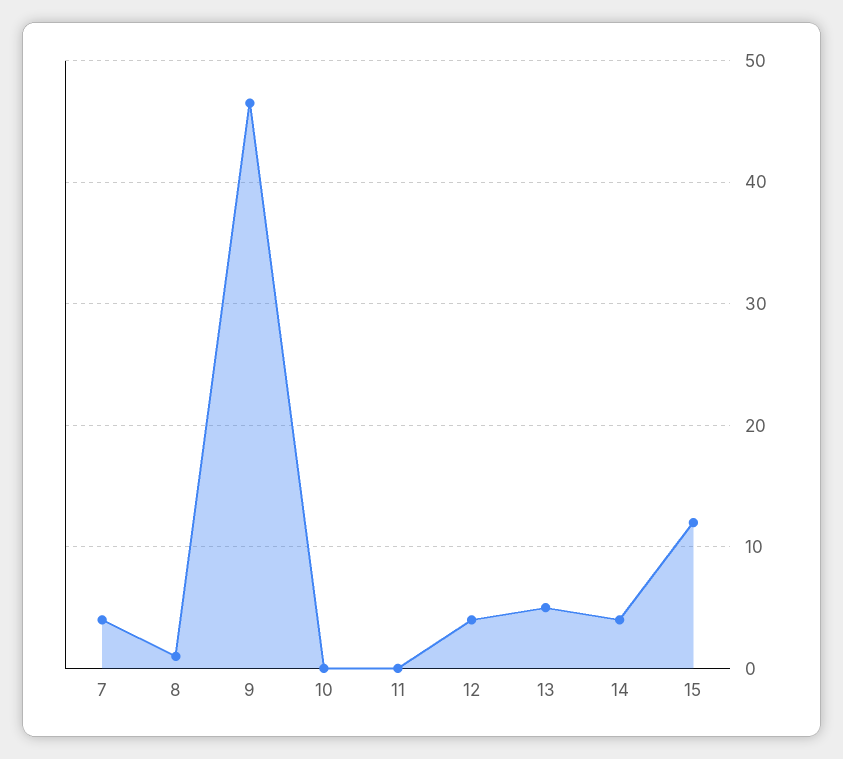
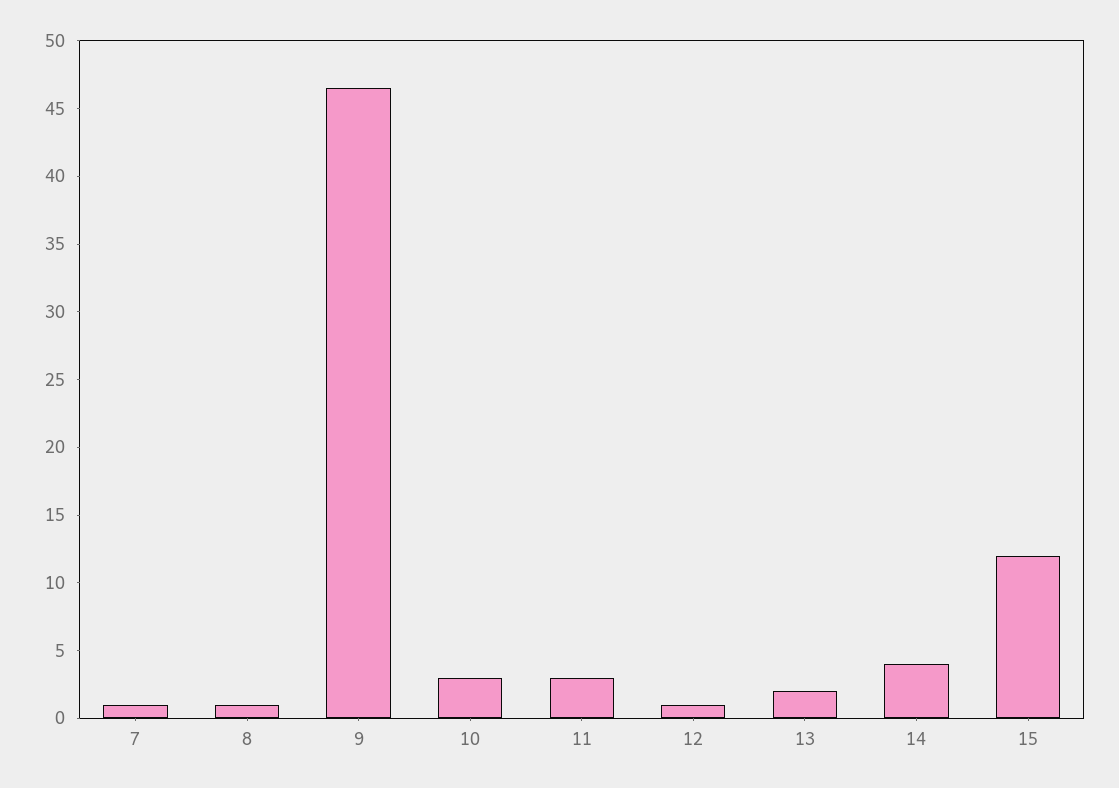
7: 4 -> 1
10: 0 -> 3
11: 0 -> 3
12: 4 -> 1
13: 5 -> 2

